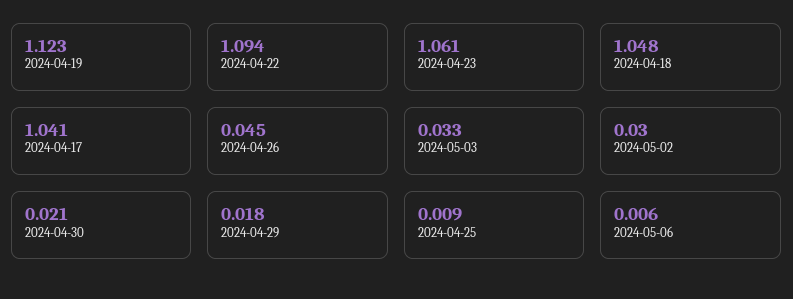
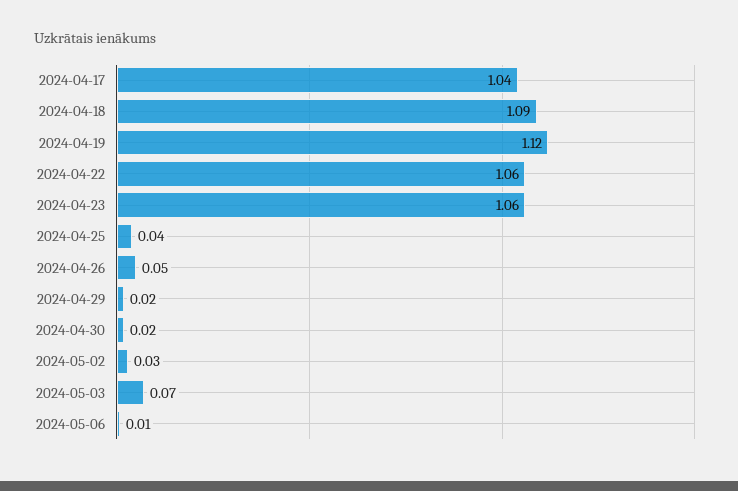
2024-04-22: 1.094 -> 1.06
2024-04-18: 1.048 -> 1.09
2024-05-03: 0.033 -> 0.07
2024-04-25: 0.009 -> 0.04

